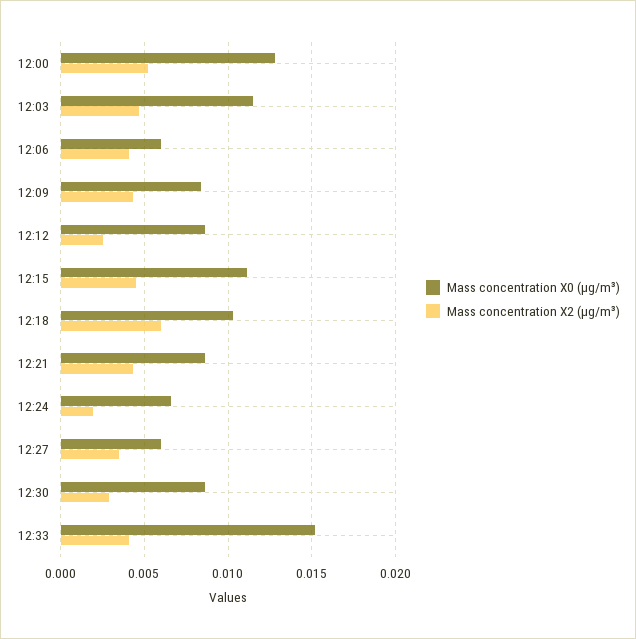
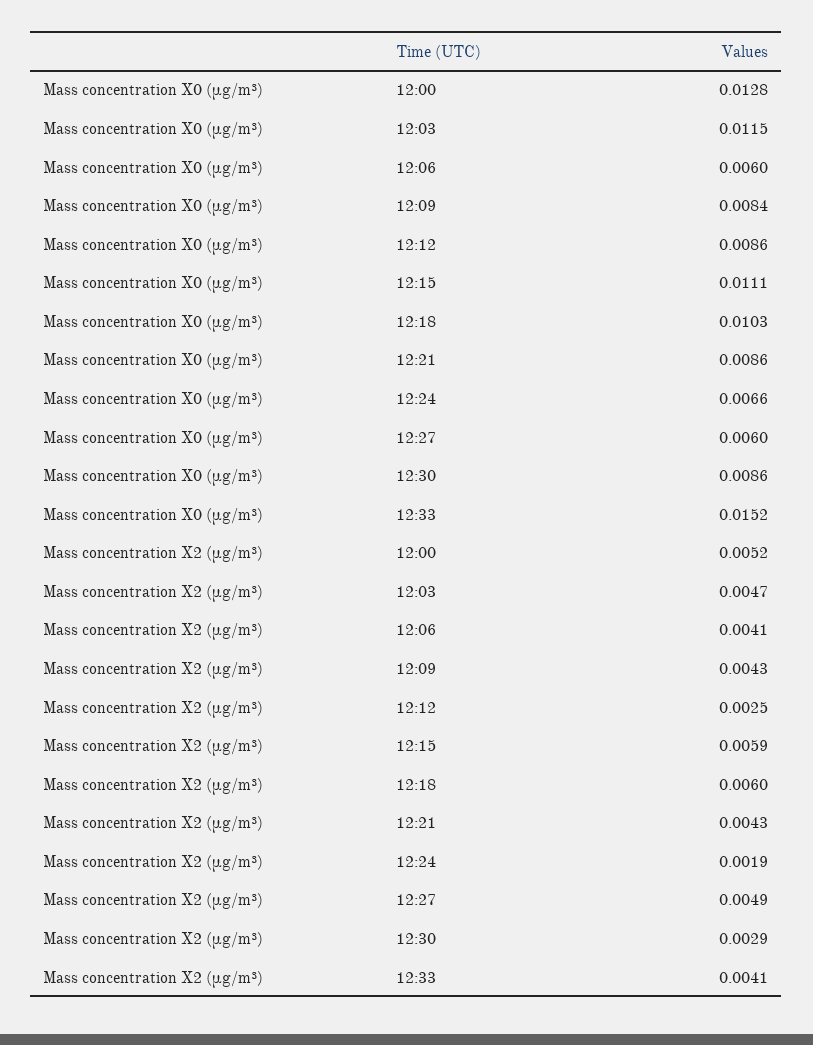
Mass concentration X2 (μg/m³), 12:15: 0.0045 -> 0.0059
Mass concentration X2 (μg/m³), 12:27: 0.0035 -> 0.0049

